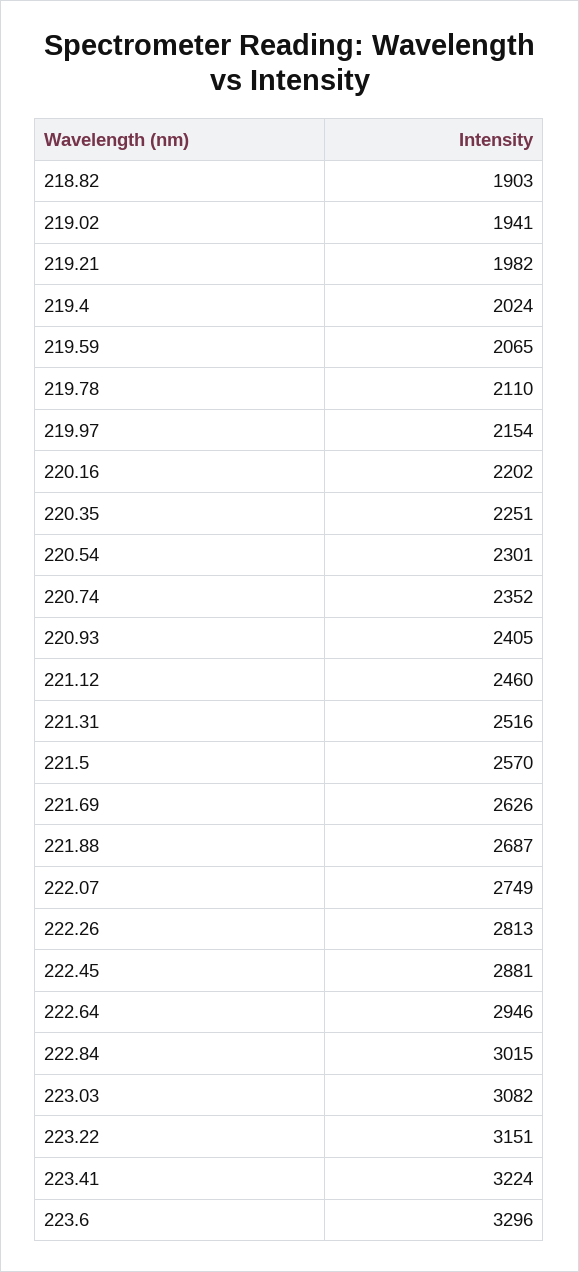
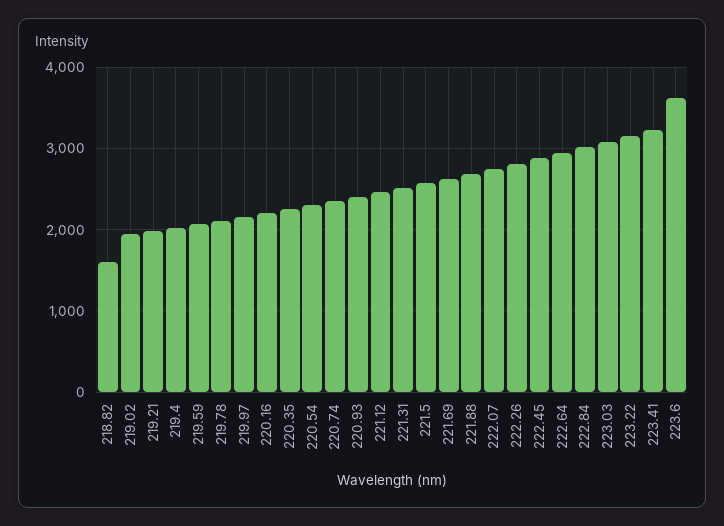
218.82: 1903 -> 1600
223.6: 3296 -> 3600

